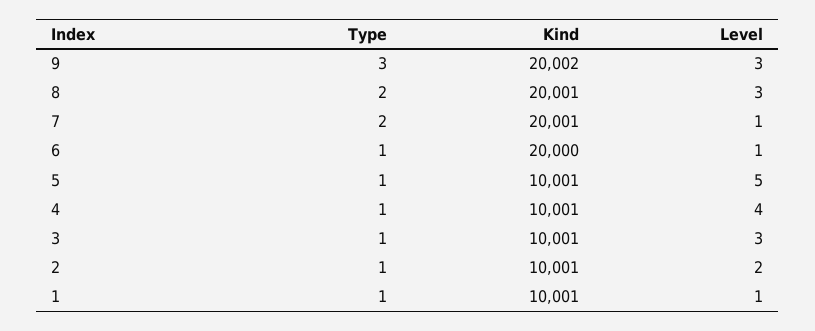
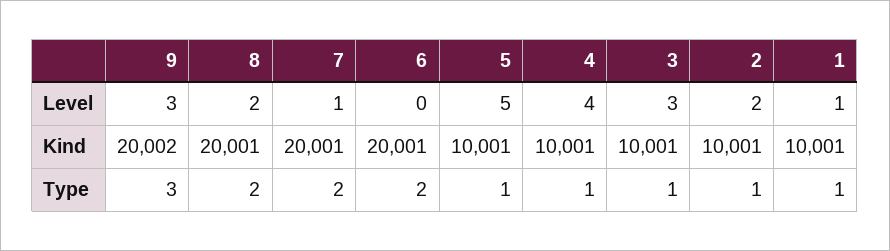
Level, 8: 3 -> 2
Type, 6: 1 -> 2
Kind, 6: 20000 -> 20001
Level, 6: 1 -> 0

